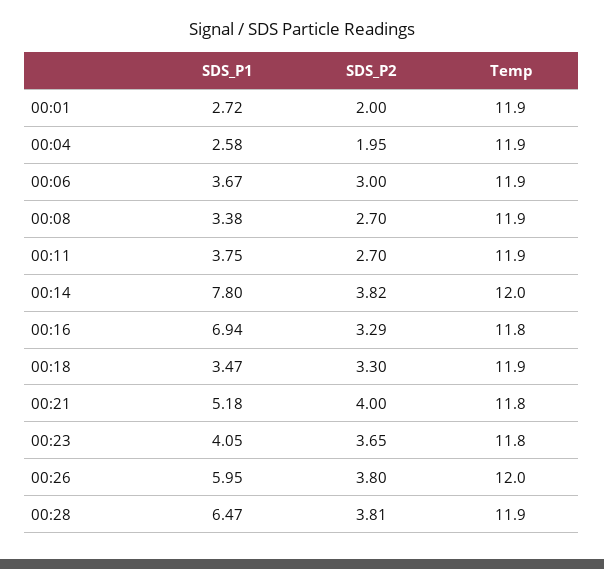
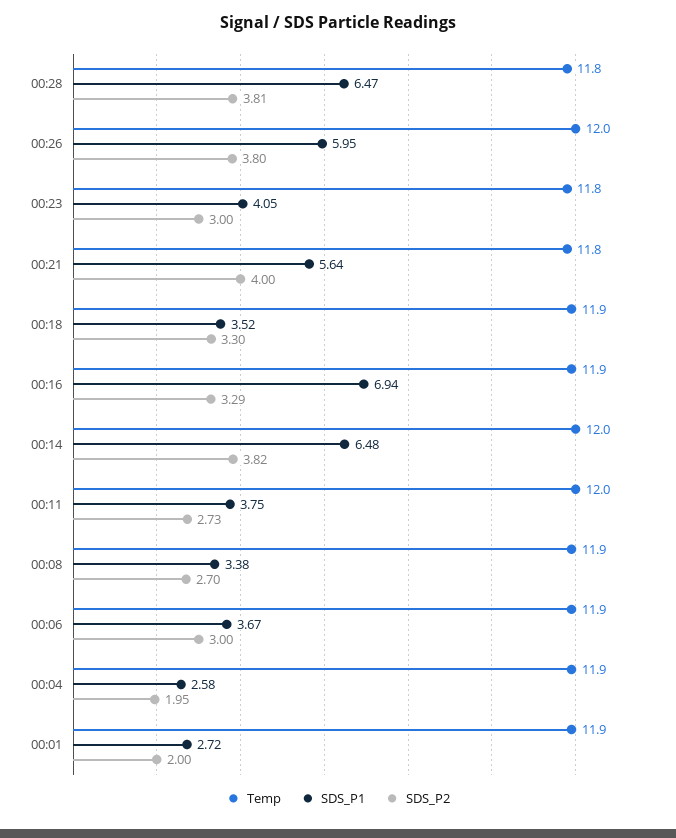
SDS_P2, 00:11: 2.7 -> 2.73
Temp, 00:11: 11.9 -> 12
SDS_P1, 00:14: 7.8 -> 6.48
Temp, 00:16: 11.8 -> 11.9
SDS_P1, 00:18: 3.47 -> 3.52
SDS_P1, 00:21: 5.18 -> 5.64
SDS_P2, 00:23: 3.65 -> 3
Temp, 00:28: 11.9 -> 11.8

